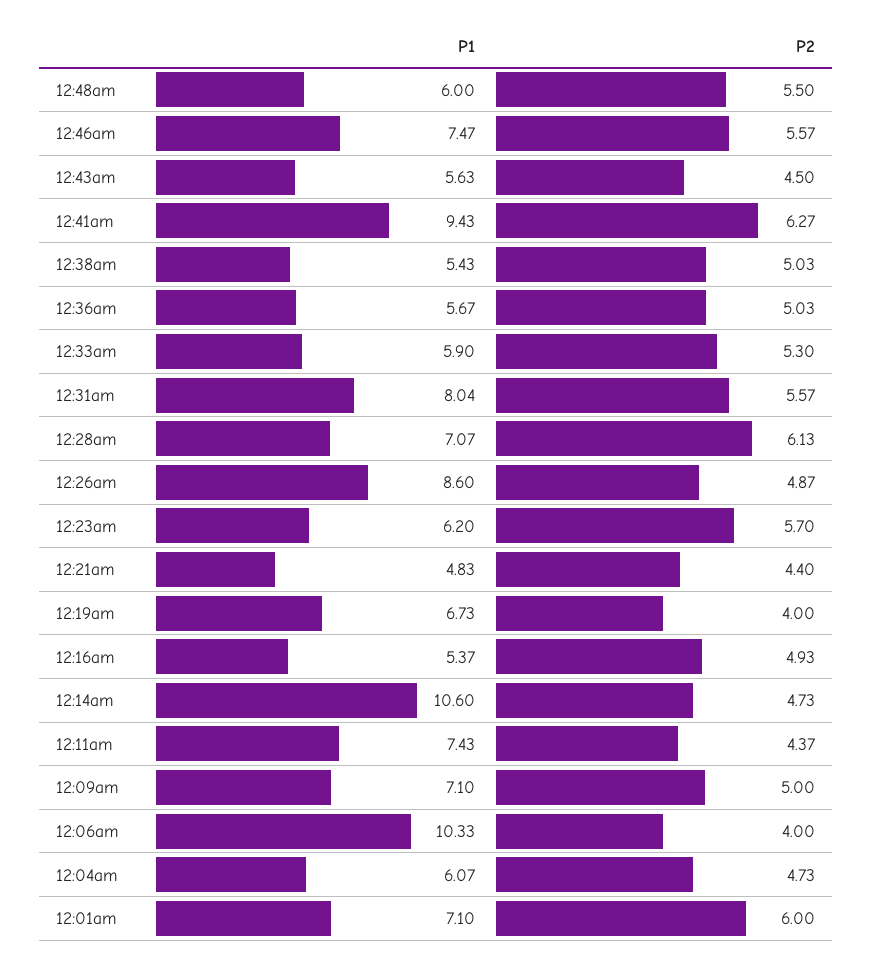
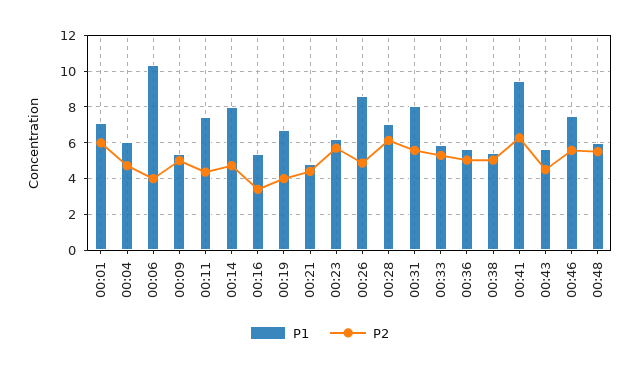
P2, 12:16am: 4.93 -> 3.5
P1, 12:14am: 10.6 -> 8
P1, 12:09am: 7.1 -> 5.5

